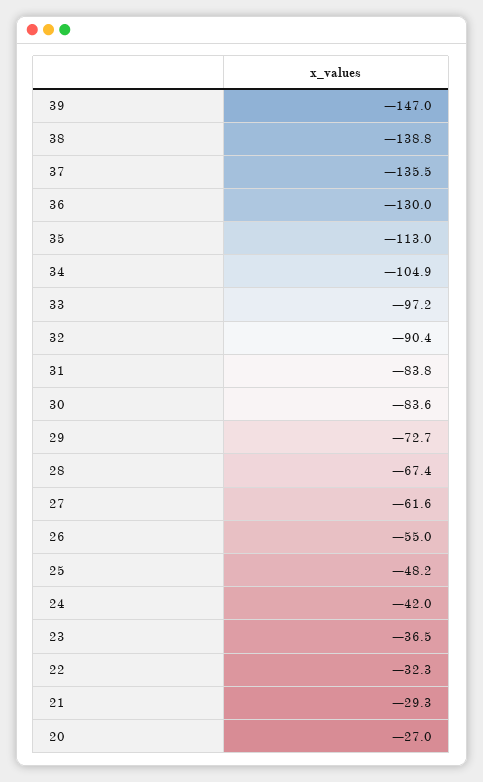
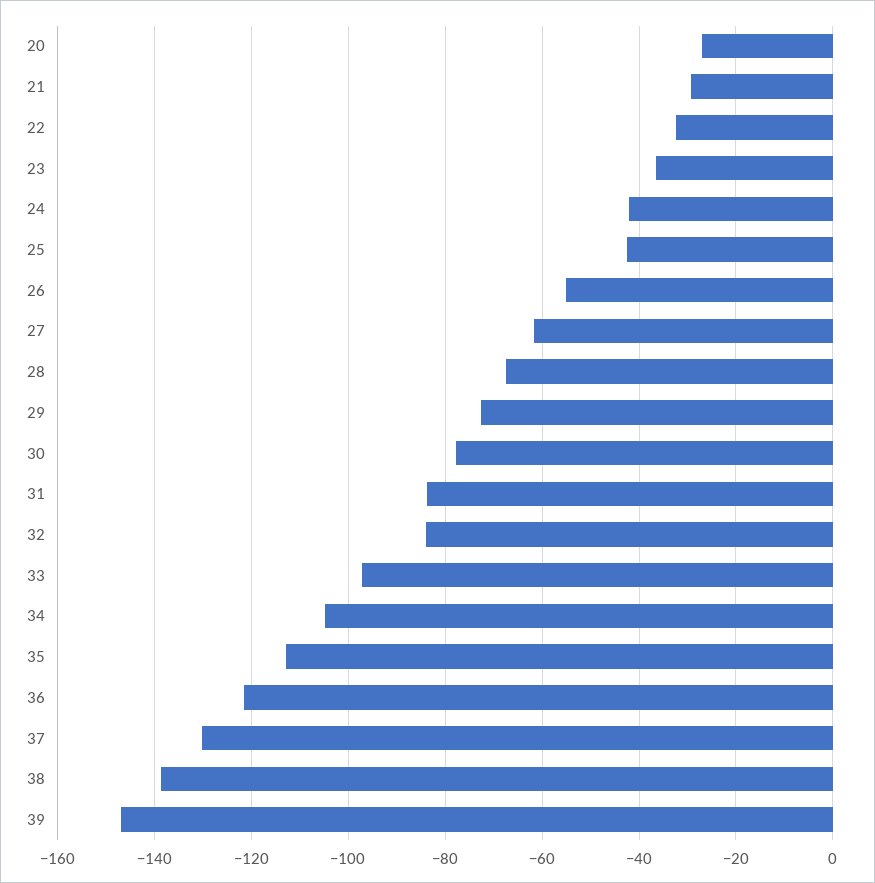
37: -135.5 -> -130
36: -130 -> -122
32: -90.4 -> -84
30: -83.6 -> -78
25: -48.2 -> -42

